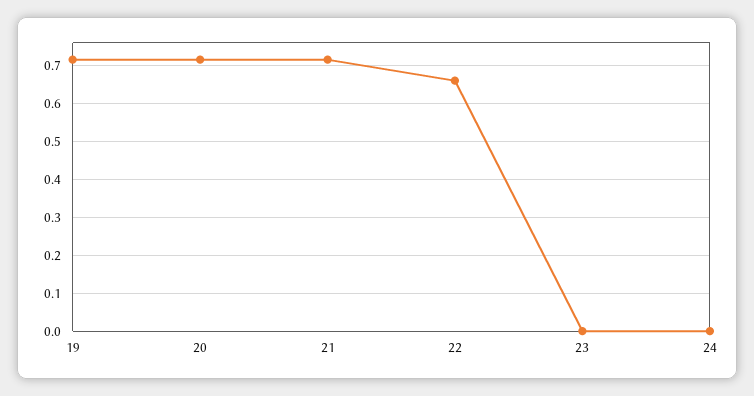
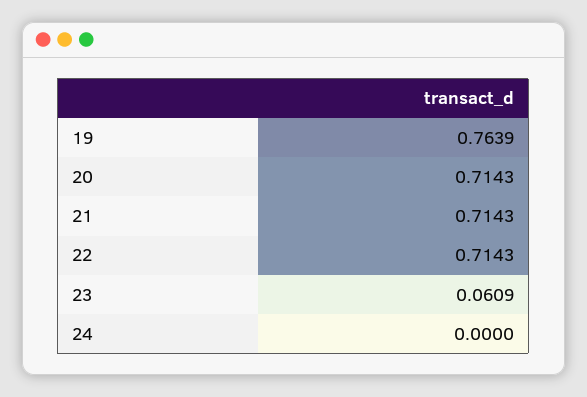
19: 0.72 -> 0.7639
22: 0.66 -> 0.7143
23: 0 -> 0.0609

